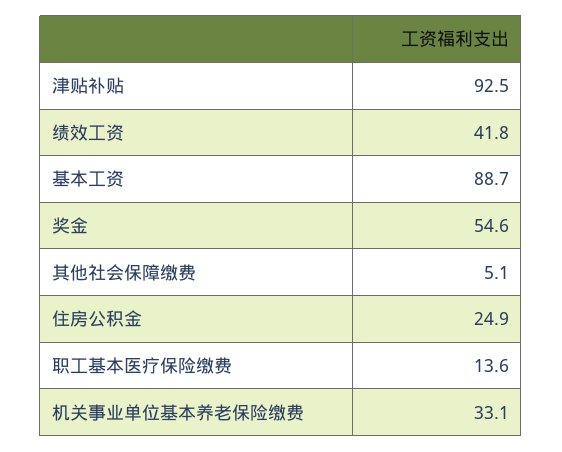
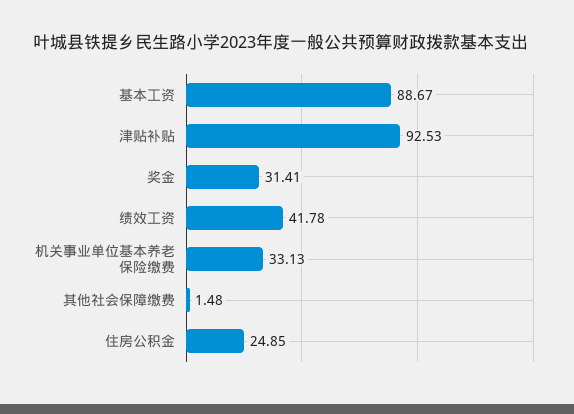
奖金: 54.6 -> 31.41
其他社会保障缴费: 5.1 -> 1.48
职工基本医疗保险缴费: 13.6 -> none

